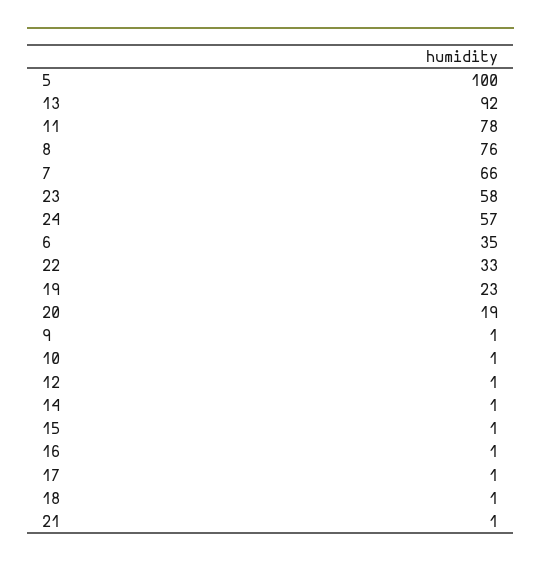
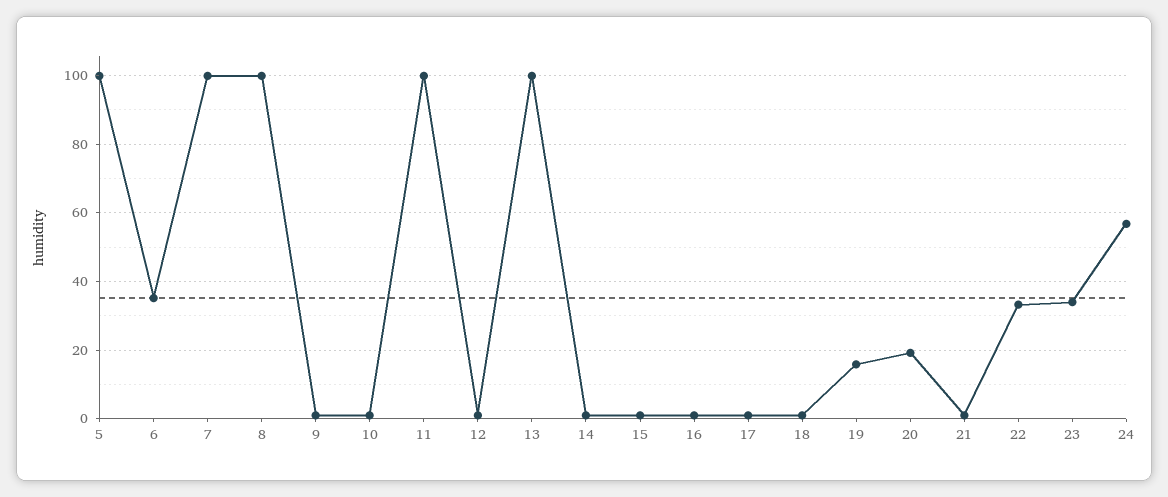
13: 92 -> 100
11: 78 -> 100
8: 76 -> 100
7: 66 -> 100
23: 58 -> 34
19: 23 -> 16

